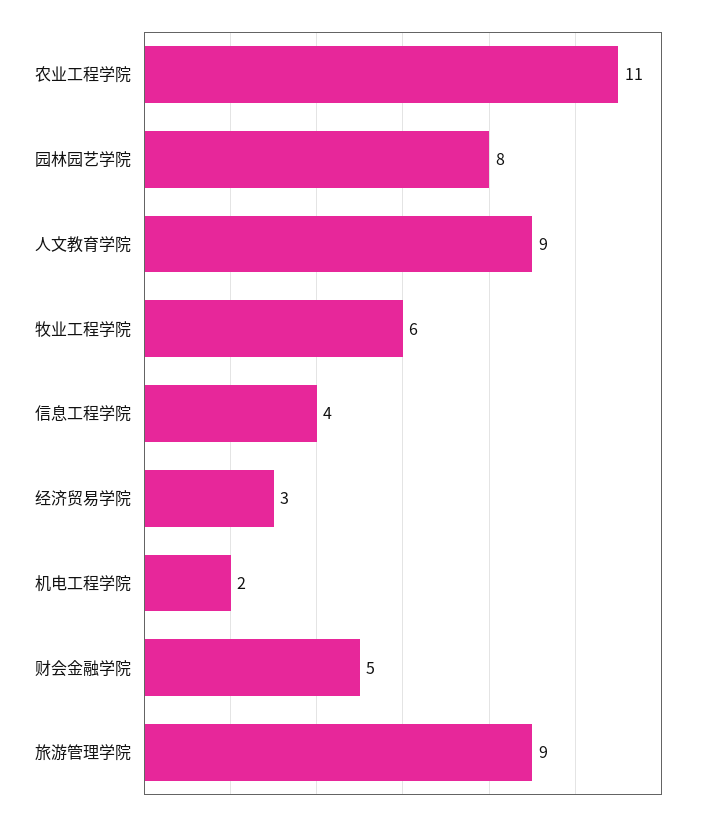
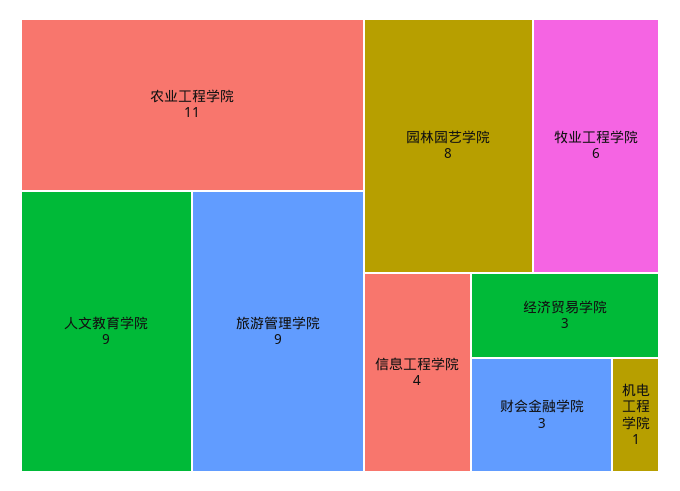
机电工程学院: 2 -> 1
财会金融学院: 5 -> 3

